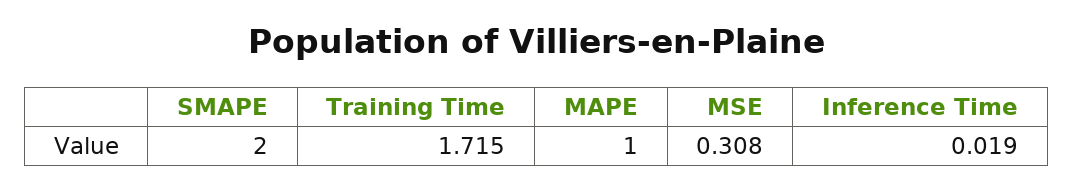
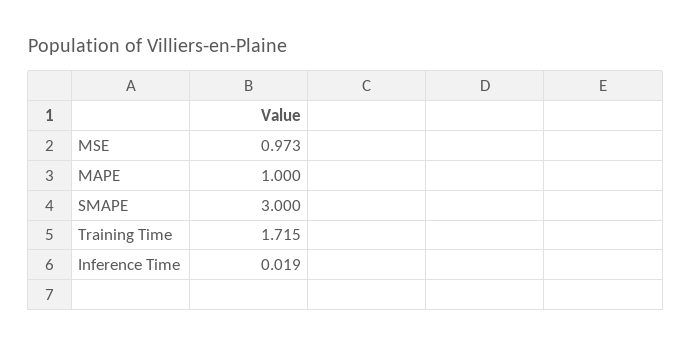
SMAPE: 2 -> 3
MSE: 0.308 -> 0.973

